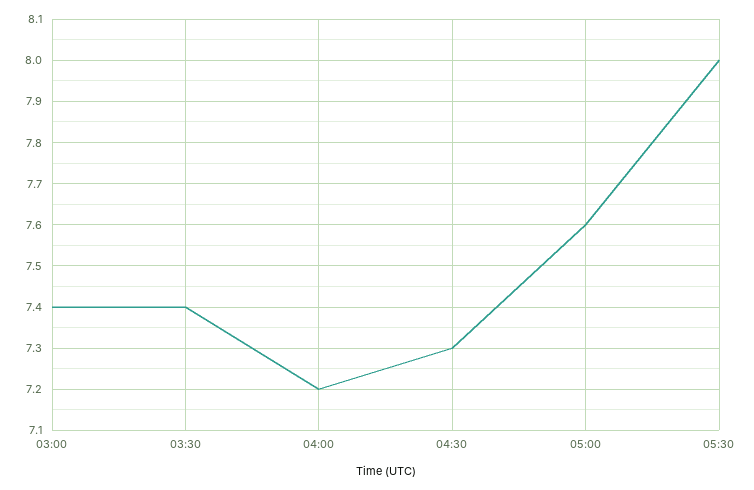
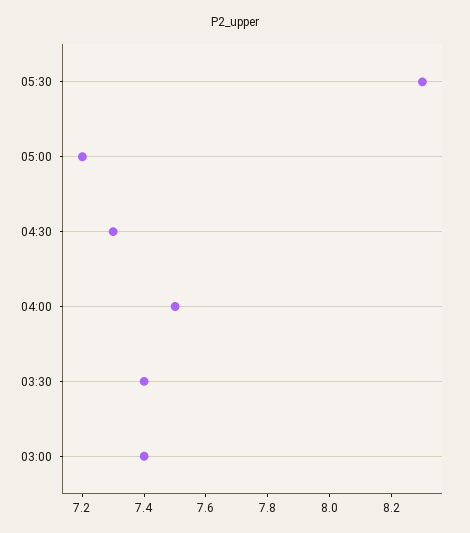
04:00: 7.2 -> 7.5
05:00: 7.6 -> 7.2
05:30: 8 -> 8.3

